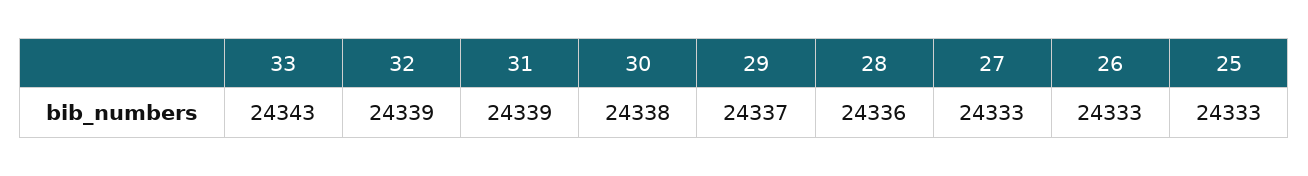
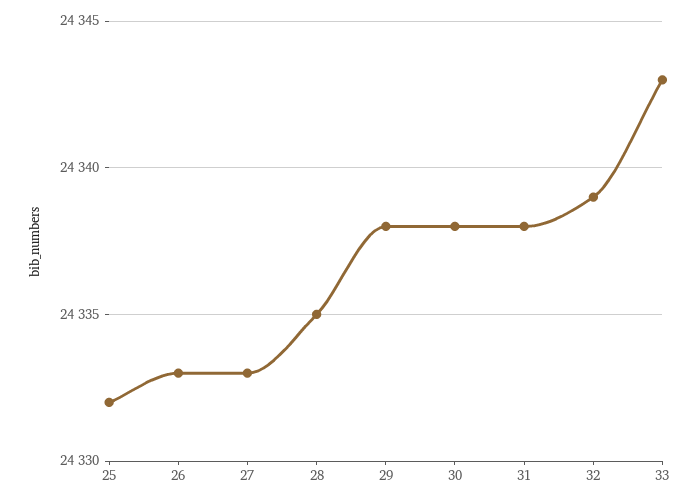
31: 24339 -> 24338
29: 24337 -> 24338
28: 24336 -> 24335
25: 24333 -> 24332

